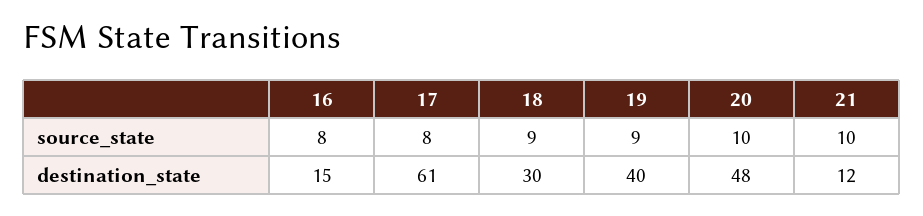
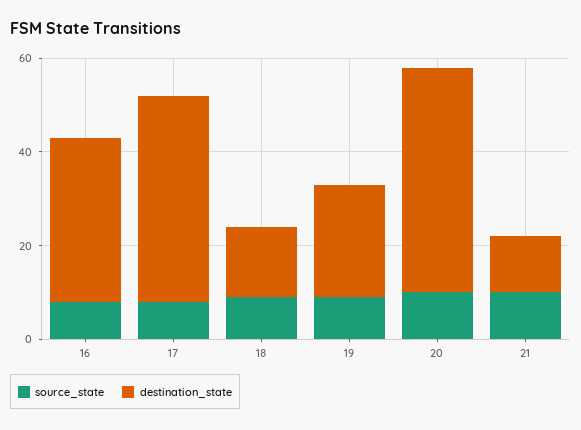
destination_state, 16: 15 -> 35
destination_state, 17: 61 -> 45
destination_state, 18: 30 -> 15
destination_state, 19: 40 -> 25

